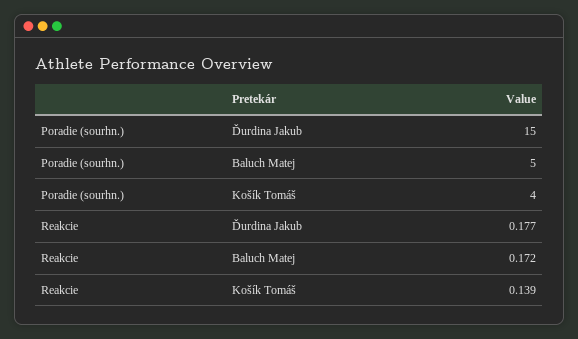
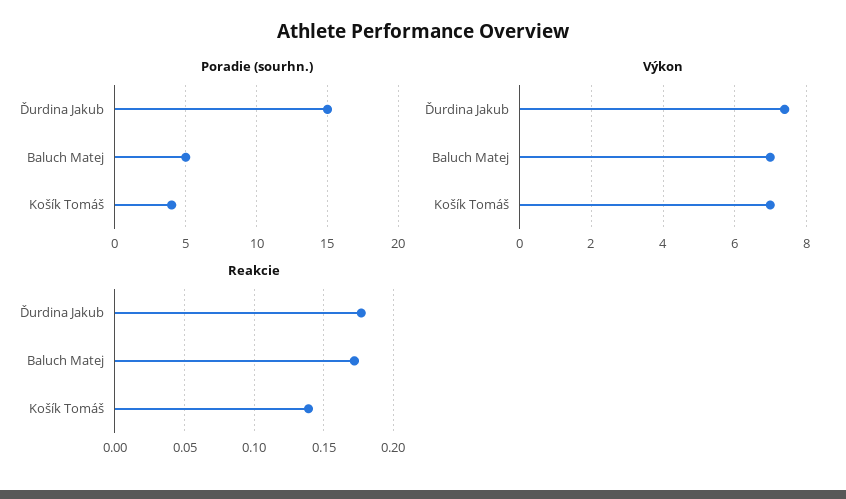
Výkon, Ďurdina Jakub: none -> 7.4
Výkon, Baluch Matej: none -> 7
Výkon, Košík Tomáš: none -> 7

